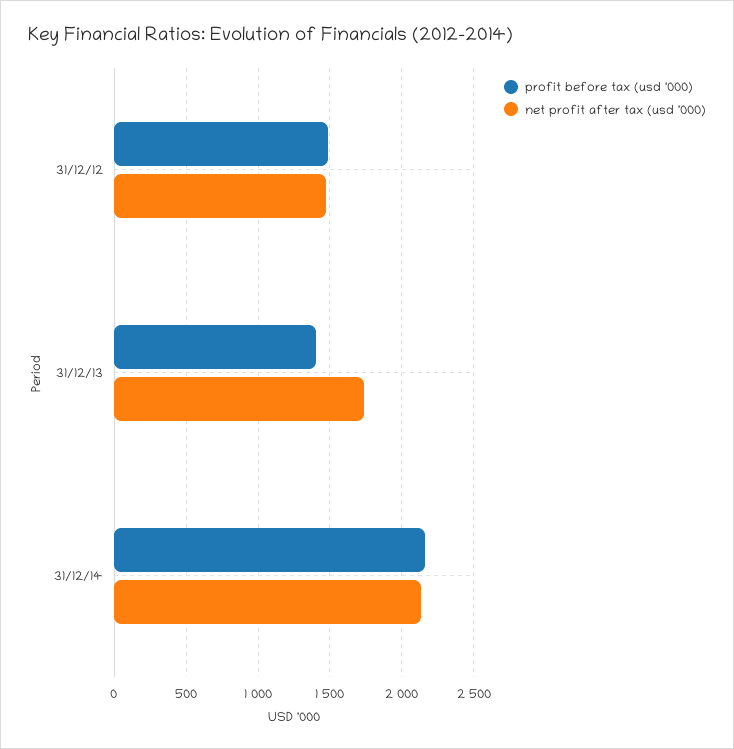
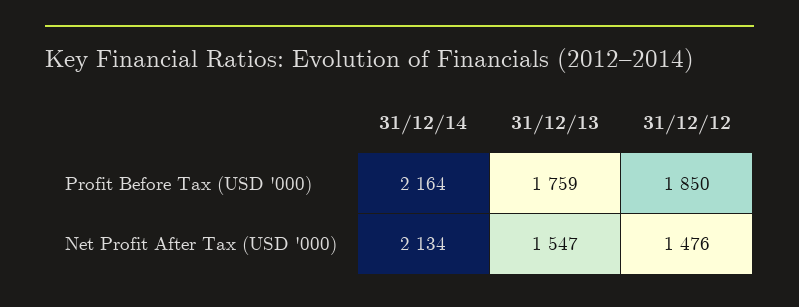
profit before tax (usd '000), 31/12/12: 1500 -> 1850
profit before tax (usd '000), 31/12/13: 1400 -> 1759
net profit after tax (usd '000), 31/12/13: 1750 -> 1547

